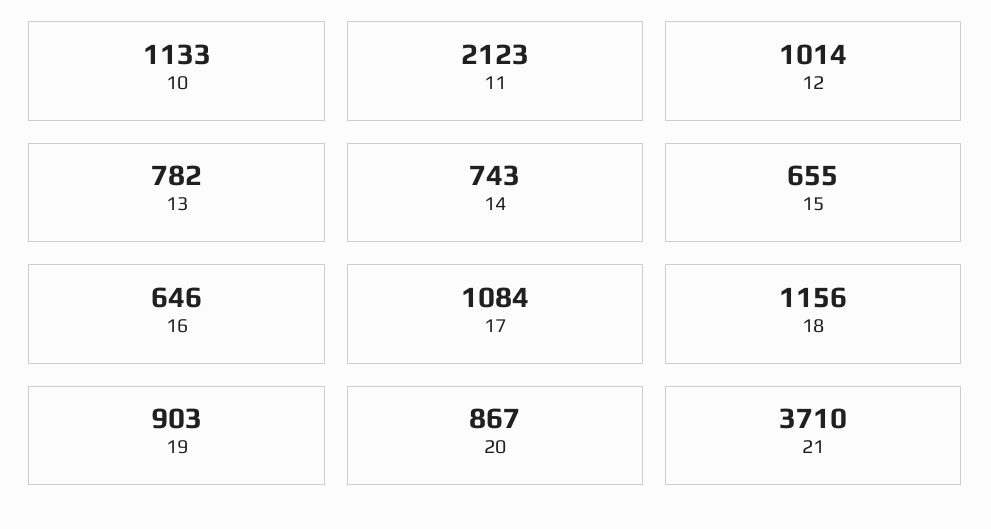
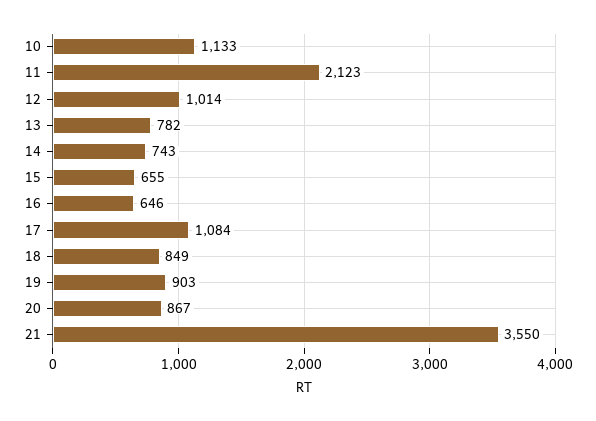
18: 1156 -> 849
21: 3710 -> 3550

